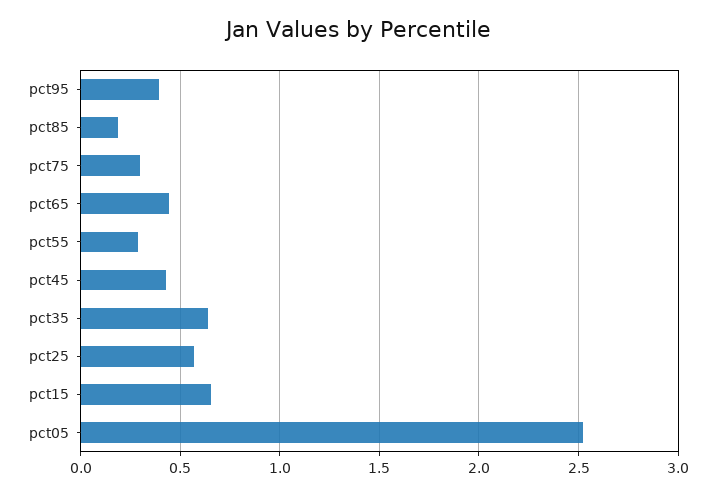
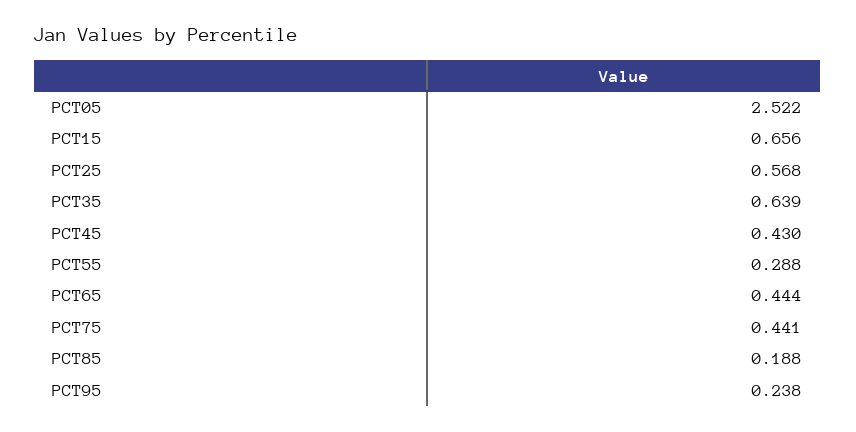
pct95: 0.4 -> 0.238
pct75: 0.3 -> 0.441

